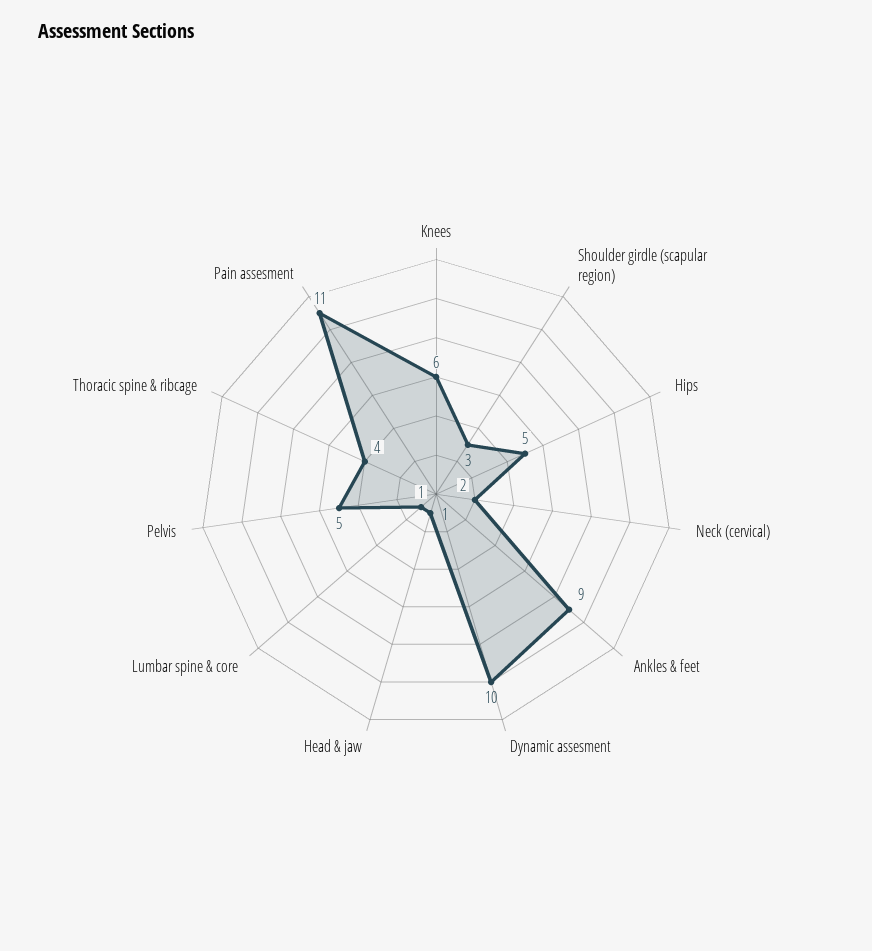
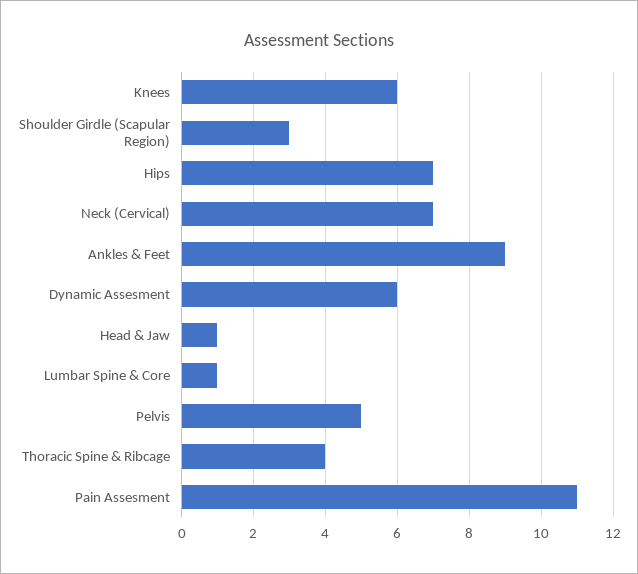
Hips: 5 -> 7
Neck (cervical): 2 -> 7
Dynamic assesment: 10 -> 6

